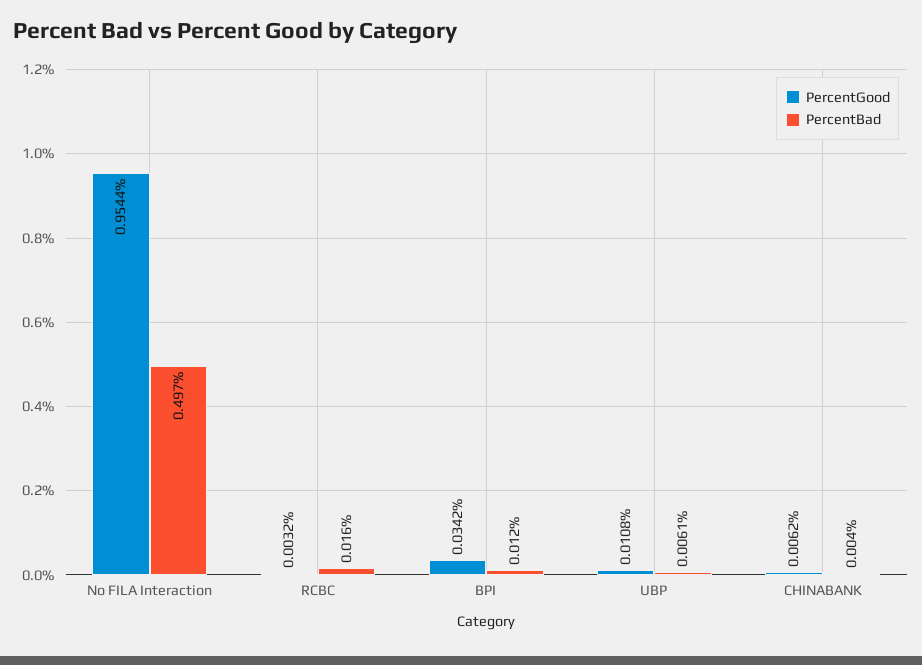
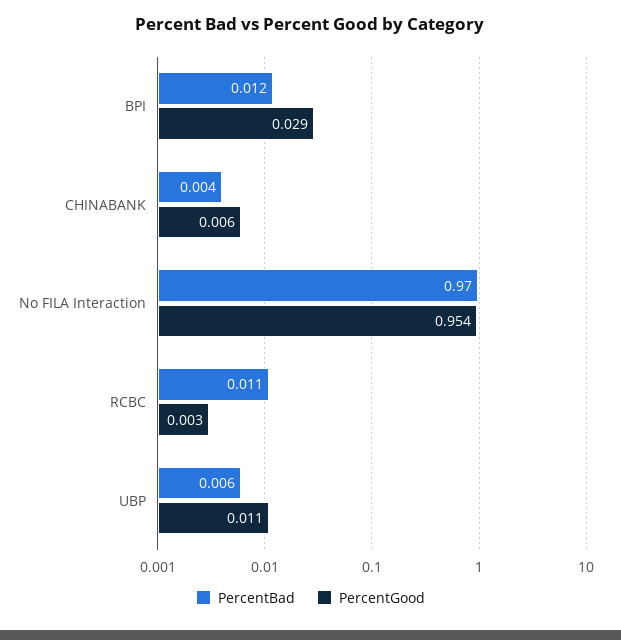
PercentBad, No FILA Interaction: 0.497 -> 0.97
PercentBad, RCBC: 0.016 -> 0.011
PercentGood, BPI: 0.0342 -> 0.029

